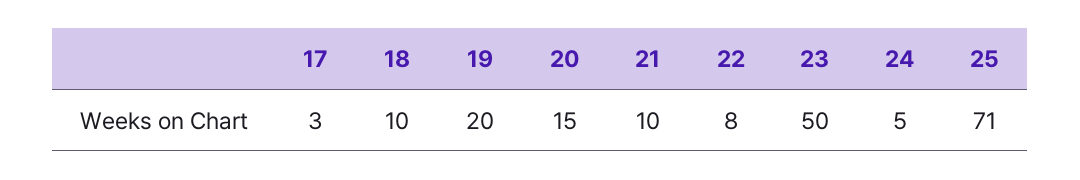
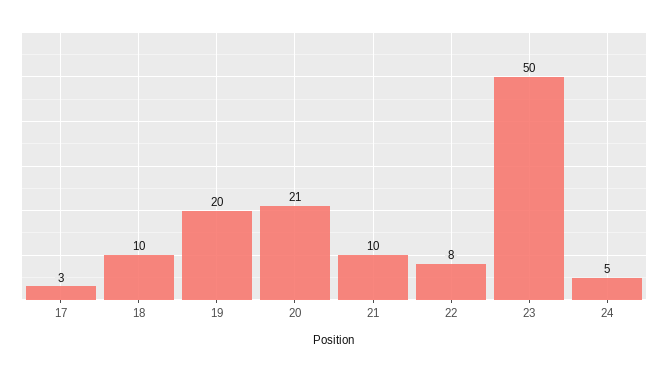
20: 15 -> 21
25: 71 -> none

